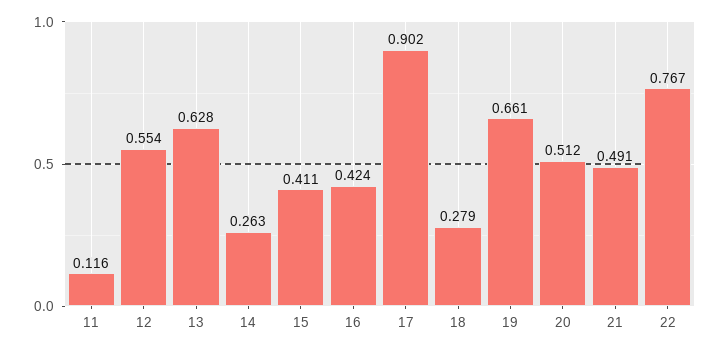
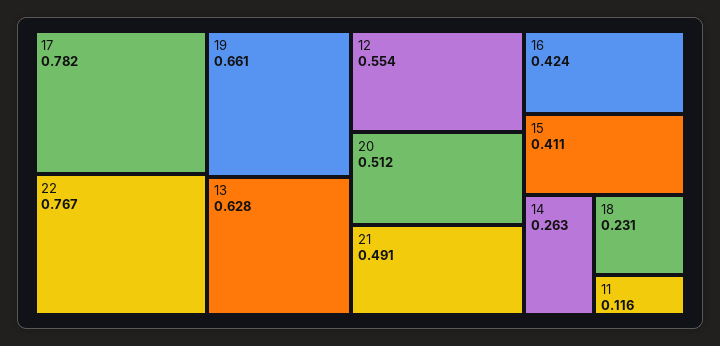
17: 0.902 -> 0.782
18: 0.279 -> 0.231

